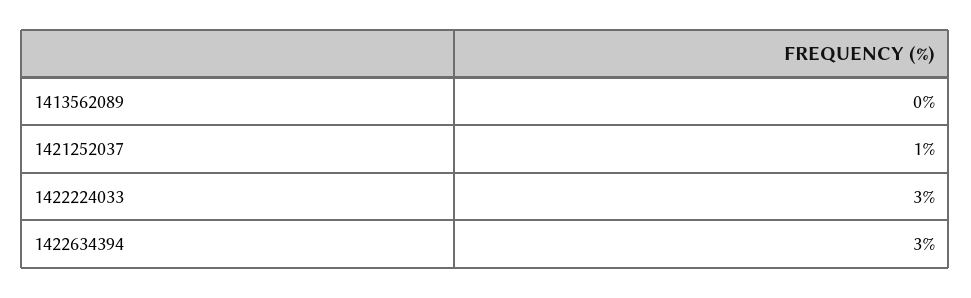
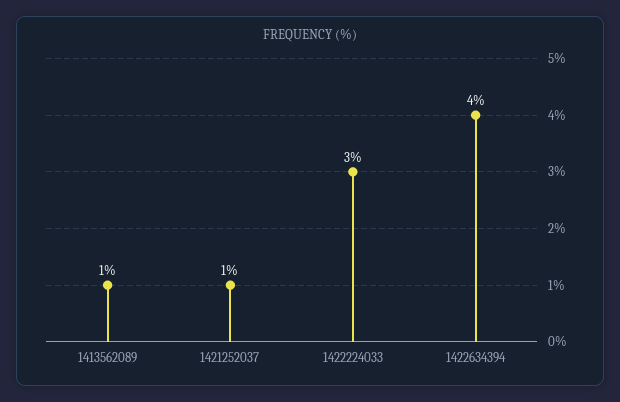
1413562089: 0 -> 1
1422634394: 3 -> 4

